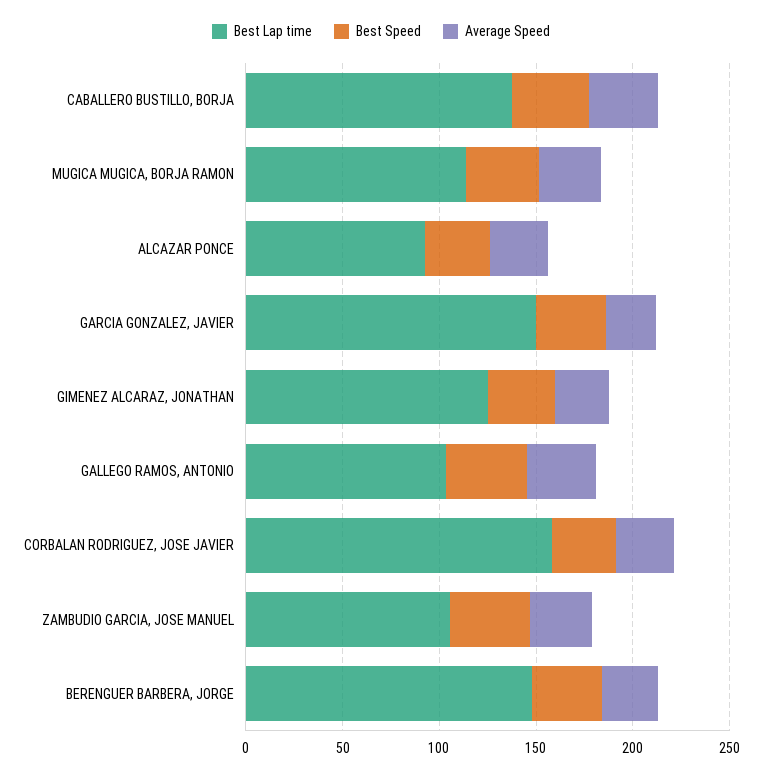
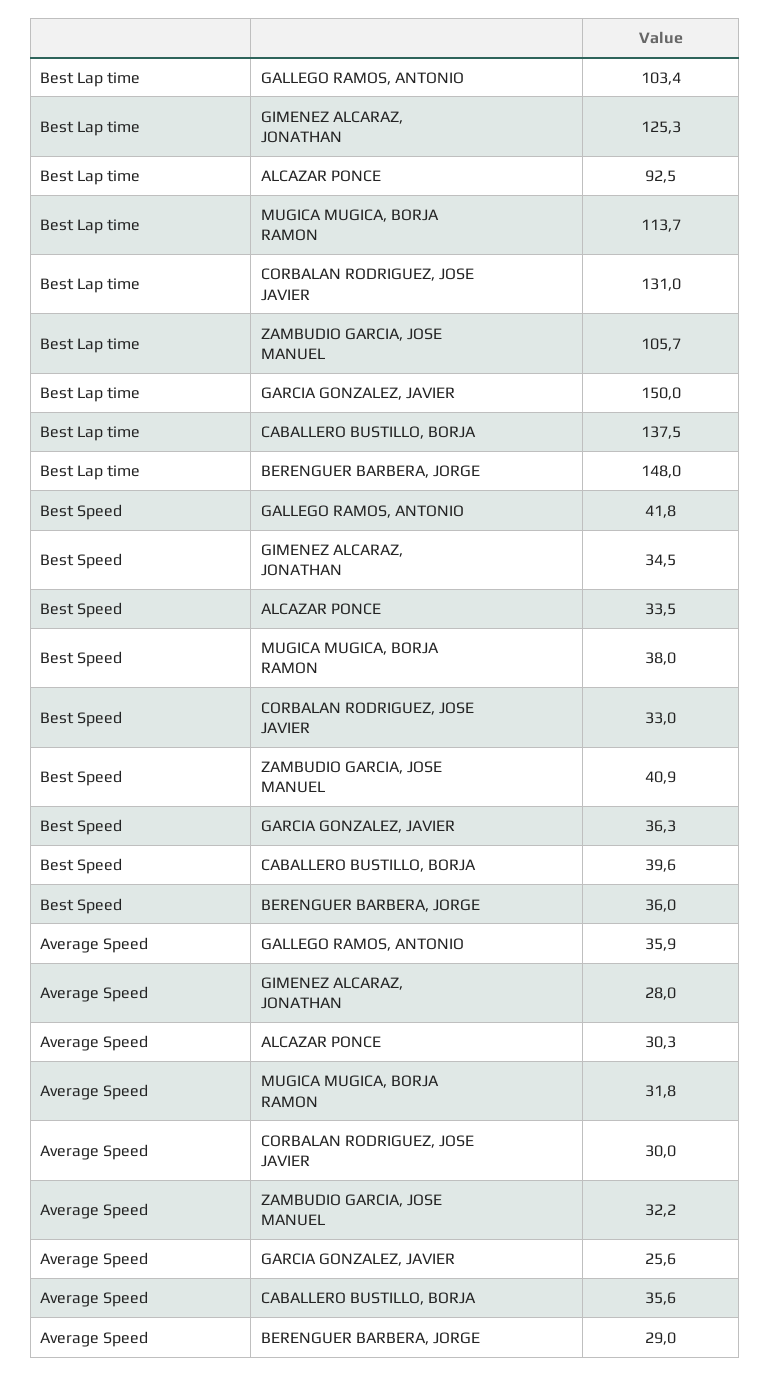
Best Lap time, CORBALAN RODRIGUEZ, JOSE JAVIER: 160 -> 131

